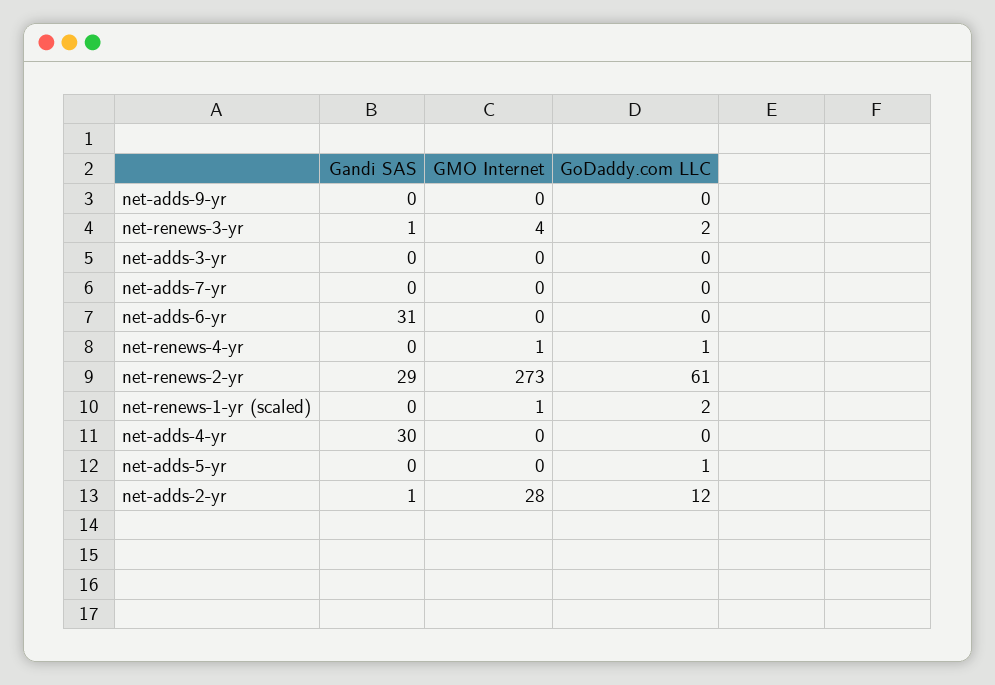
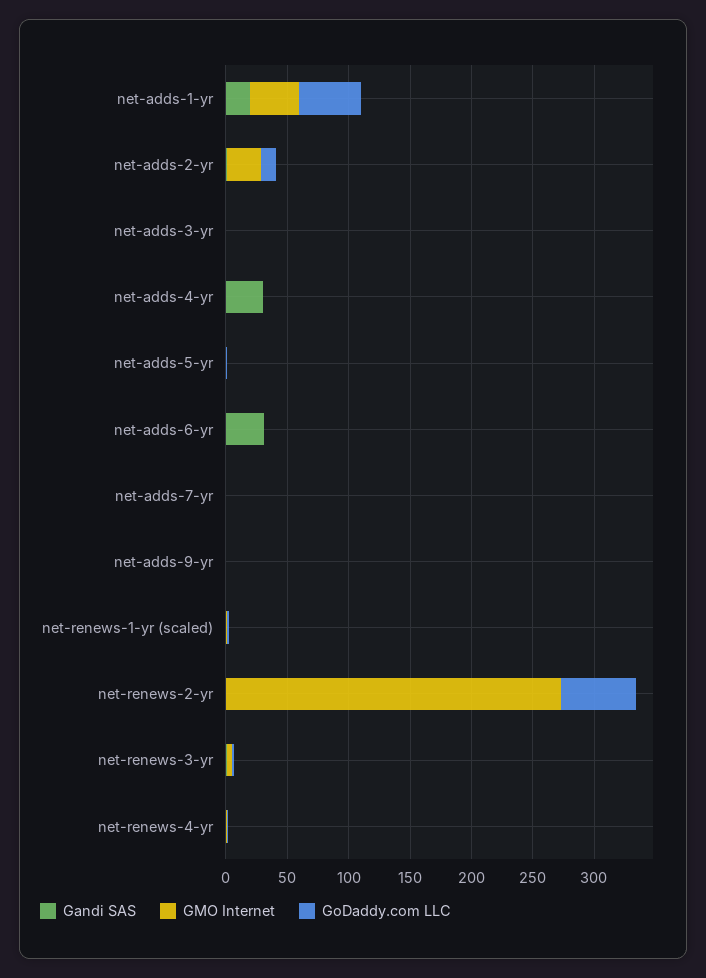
Gandi SAS, net-renews-2-yr: 29 -> 0
Gandi SAS, net-adds-1-yr: none -> 20
GMO Internet, net-adds-1-yr: none -> 40
GoDaddy.com LLC, net-adds-1-yr: none -> 50

